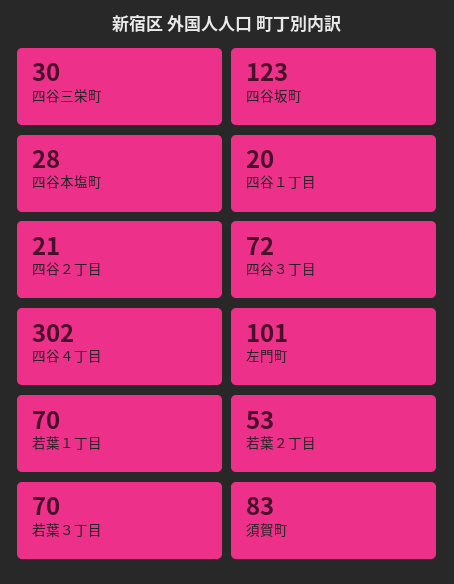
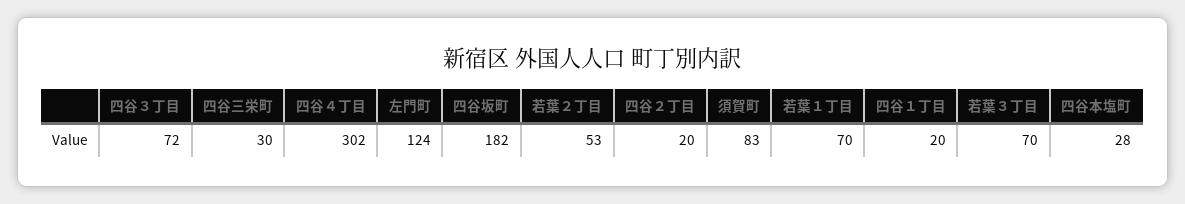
四谷坂町: 123 -> 182
四谷２丁目: 21 -> 20
左門町: 101 -> 124

